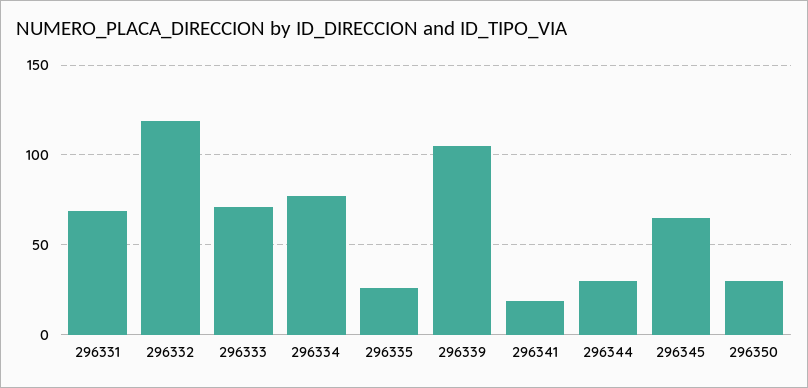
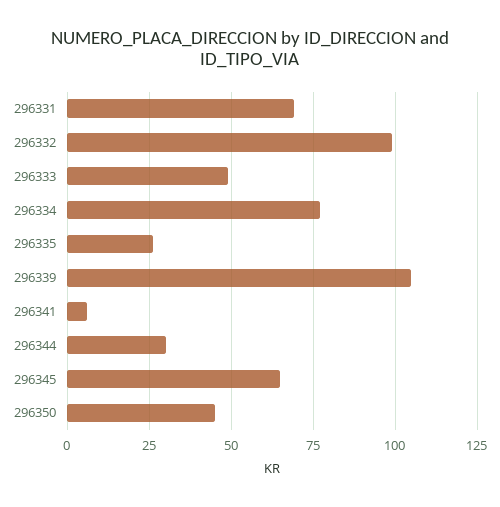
296332: 120 -> 100
296333: 70 -> 50
296341: 20 -> 5
296350: 30 -> 45

